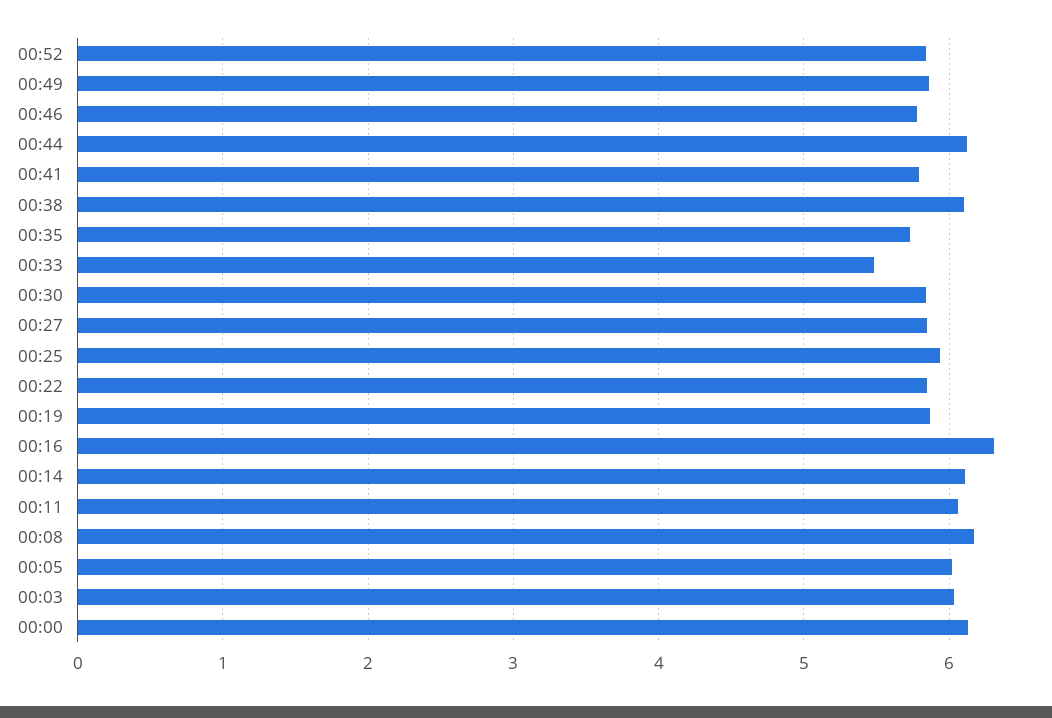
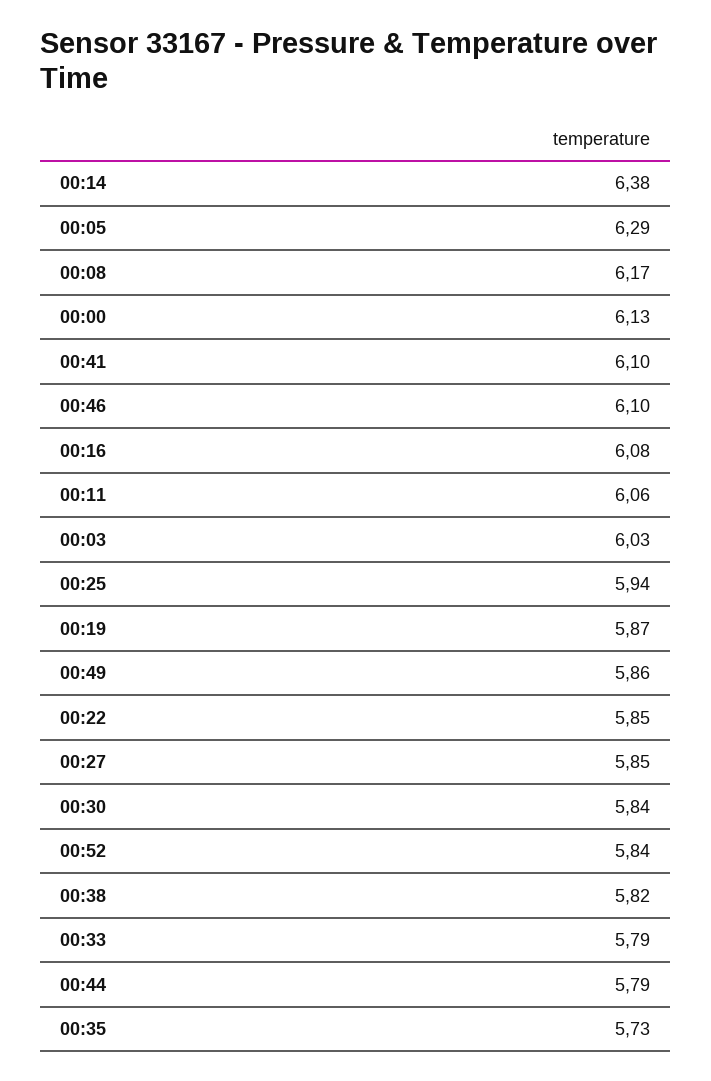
00:46: 5.8 -> 6.1
00:44: 6.1 -> 5.79
00:41: 5.8 -> 6.1
00:38: 6.1 -> 5.82
00:33: 5.5 -> 5.79
00:16: 6.3 -> 6.08
00:14: 6.1 -> 6.38
00:05: 6 -> 6.29

